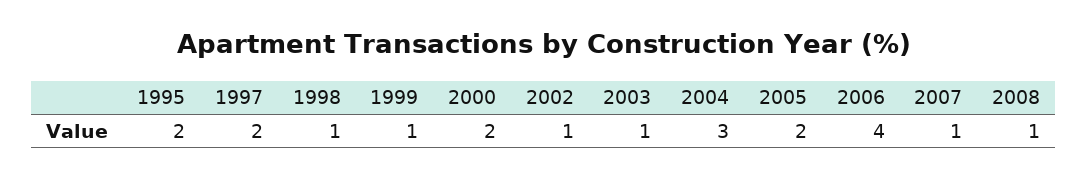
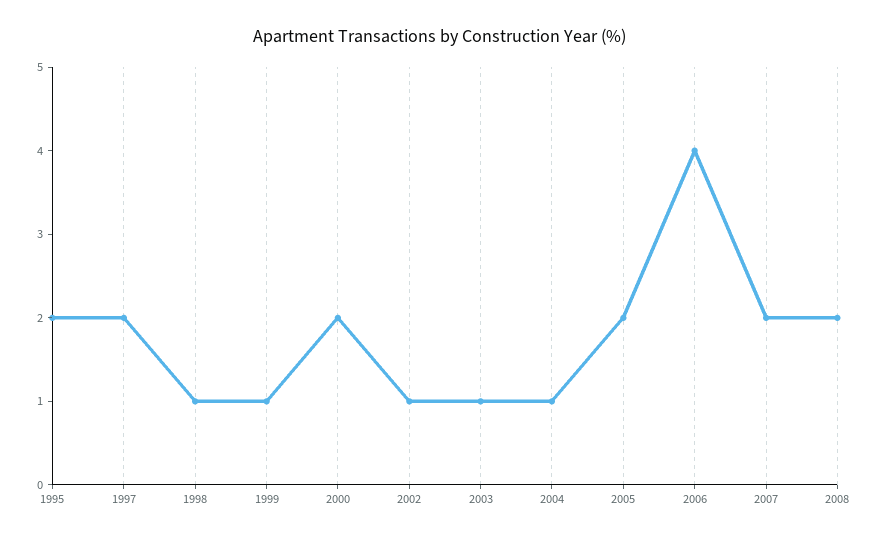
2004: 3 -> 1
2007: 1 -> 2
2008: 1 -> 2

